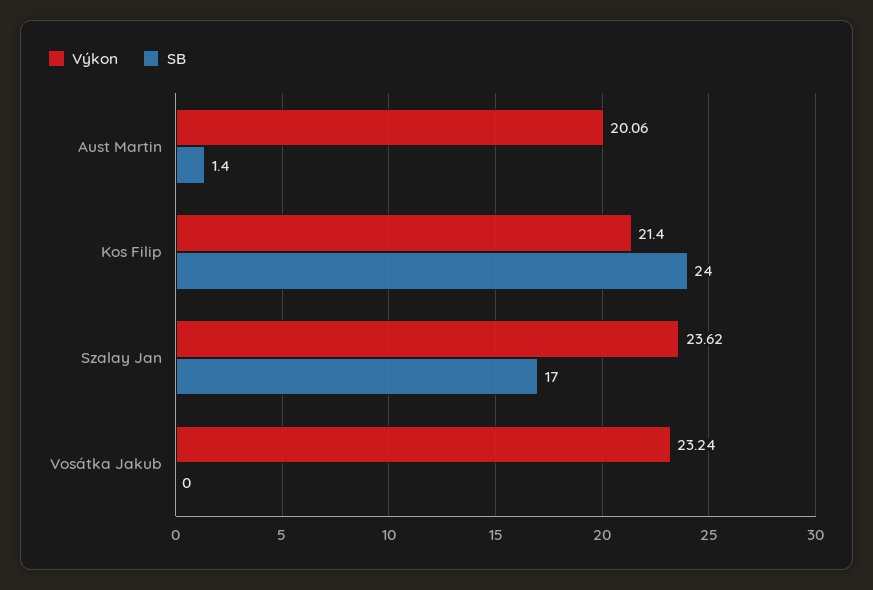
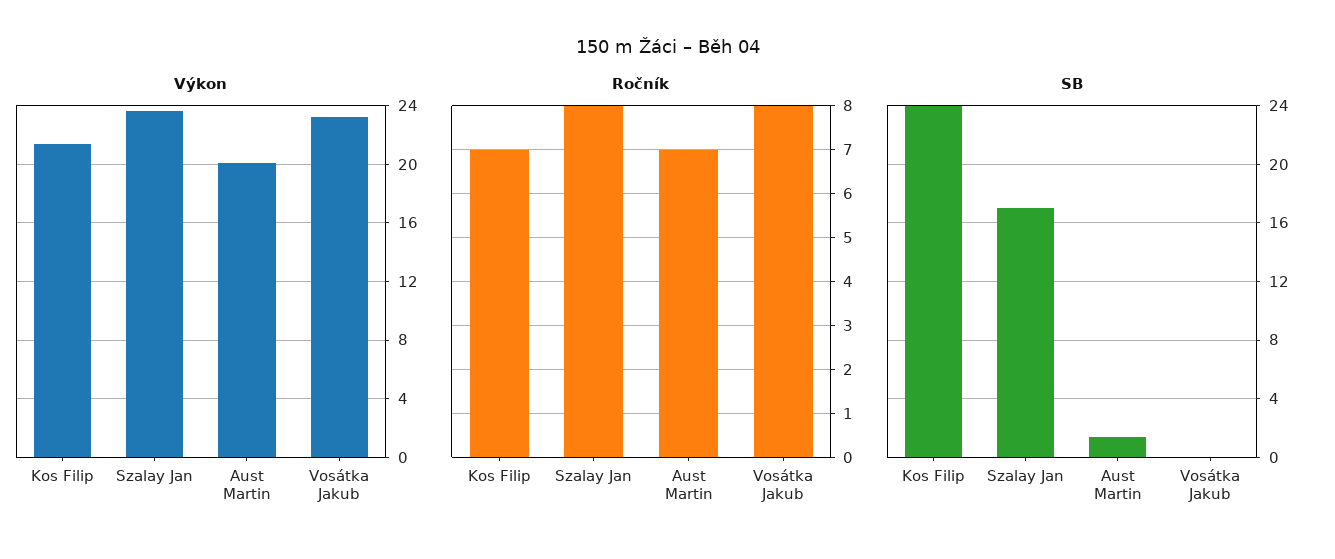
Ročník, Kos Filip: none -> 7
Ročník, Szalay Jan: none -> 8
Ročník, Aust Martin: none -> 7
Ročník, Vosátka Jakub: none -> 8

